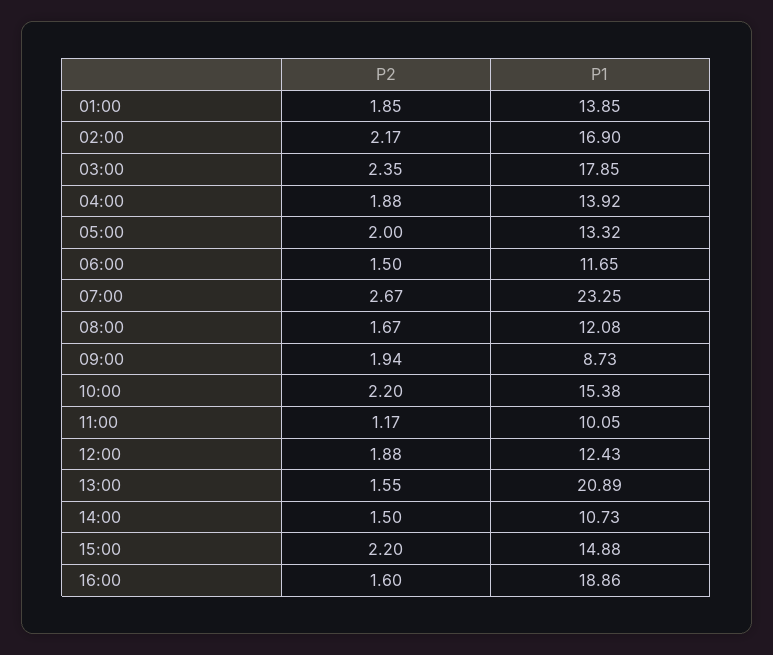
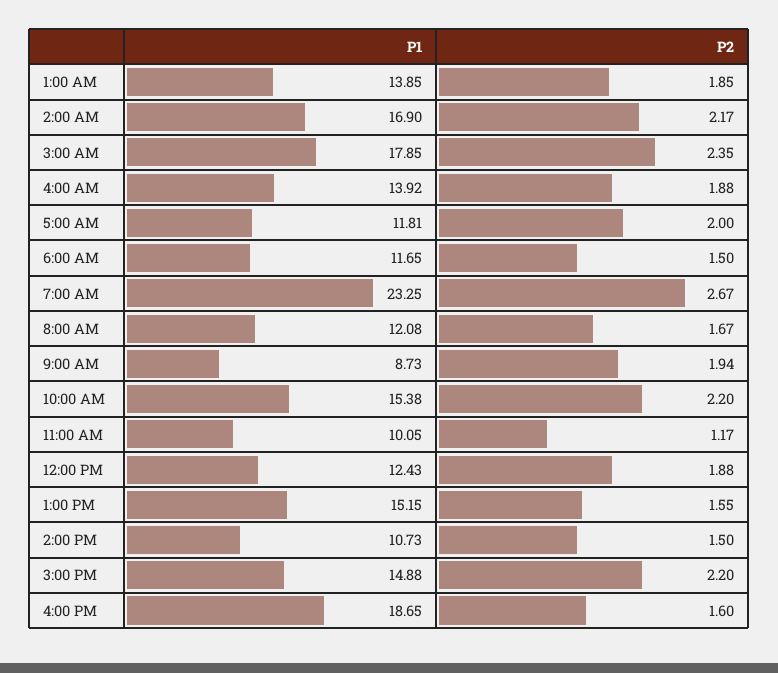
P1, 05:00: 13.32 -> 11.81
P1, 13:00: 20.89 -> 15.15
P1, 16:00: 18.86 -> 18.65

